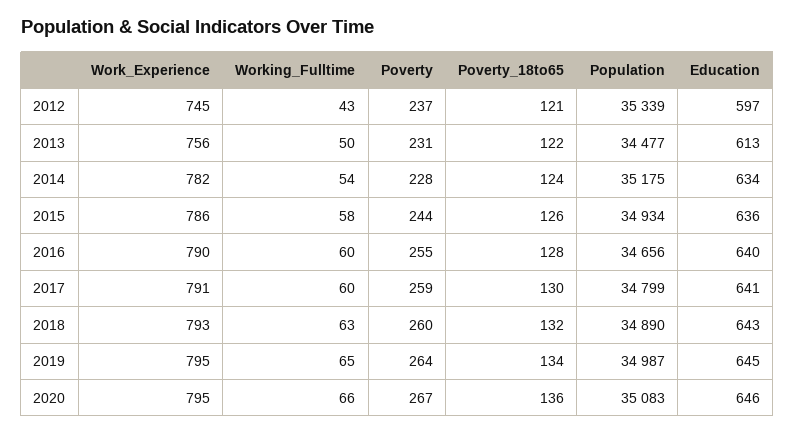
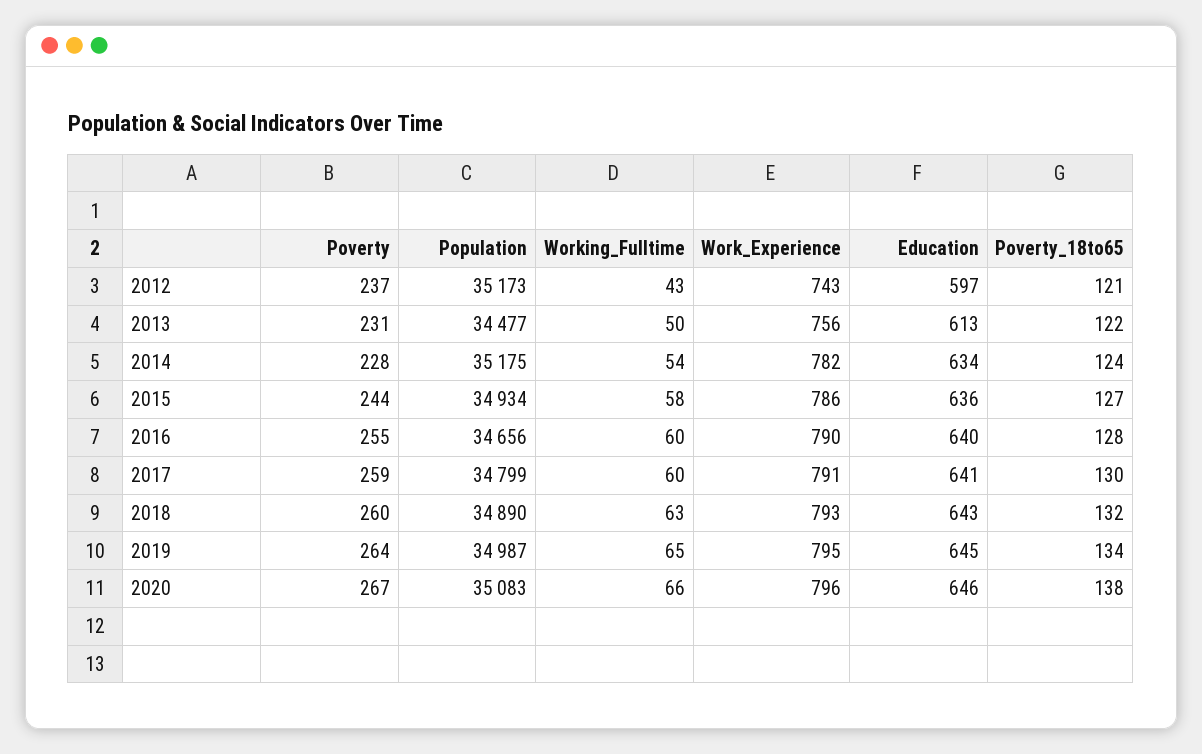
Work_Experience, 2012: 745 -> 743
Population, 2012: 35339 -> 35173
Poverty_18to65, 2015: 126 -> 127
Work_Experience, 2020: 795 -> 796
Poverty_18to65, 2020: 136 -> 138

